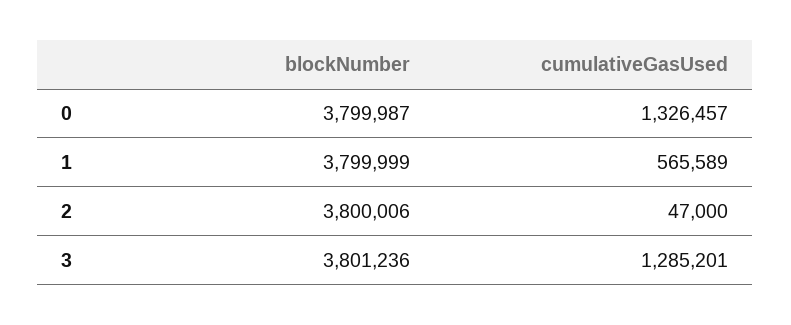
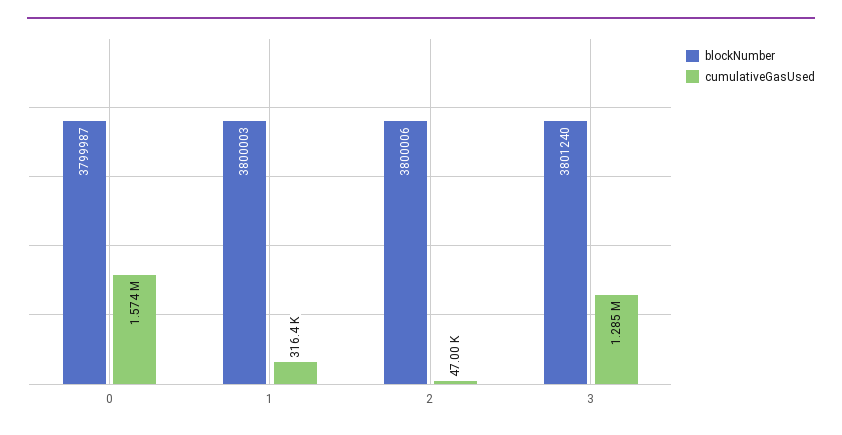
cumulativeGasUsed, 0: 1326457 -> 1574000
blockNumber, 1: 3799999 -> 3800003
cumulativeGasUsed, 1: 565589 -> 316400
blockNumber, 3: 3801236 -> 3801240

